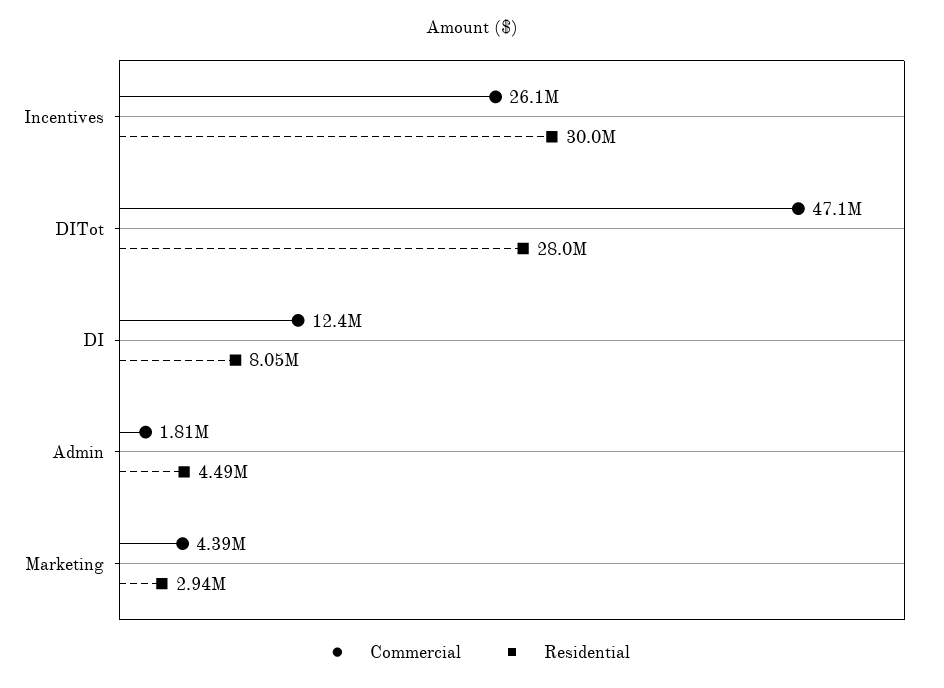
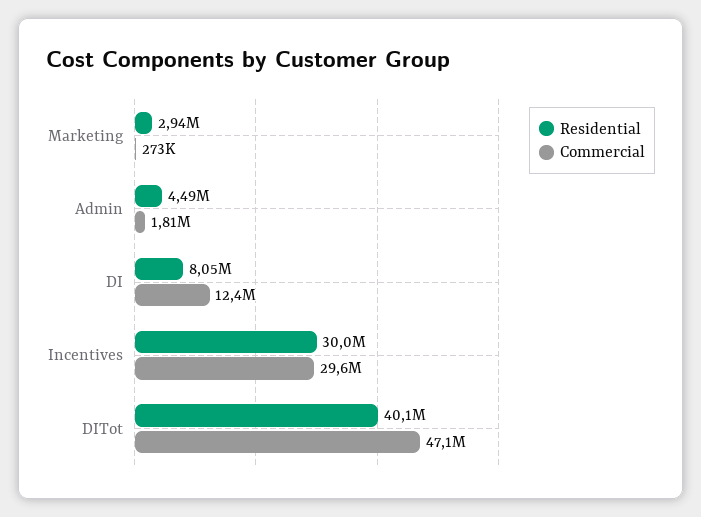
Commercial, Incentives: 26100000 -> 29600000
Residential, DITot: 28000000 -> 40100000
Commercial, Marketing: 4390000 -> 273000

